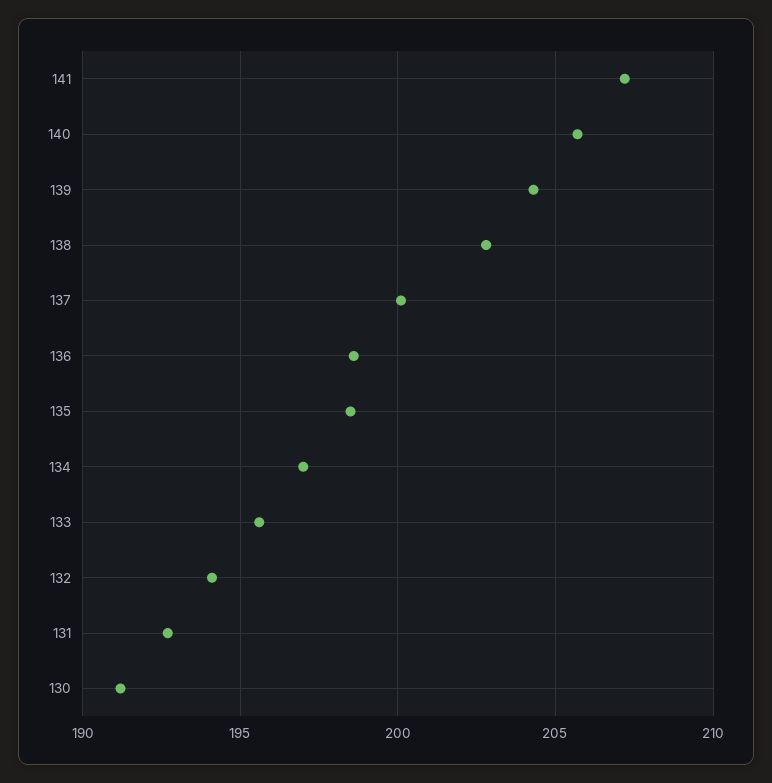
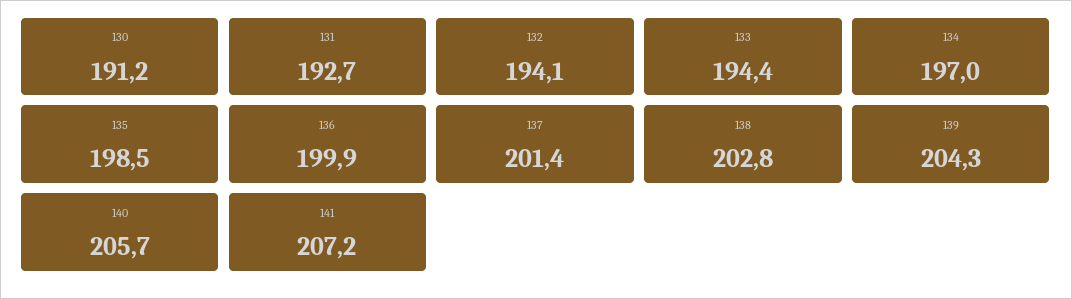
137: 200 -> 201.4
136: 198.5 -> 199.9
133: 195.5 -> 194.4

